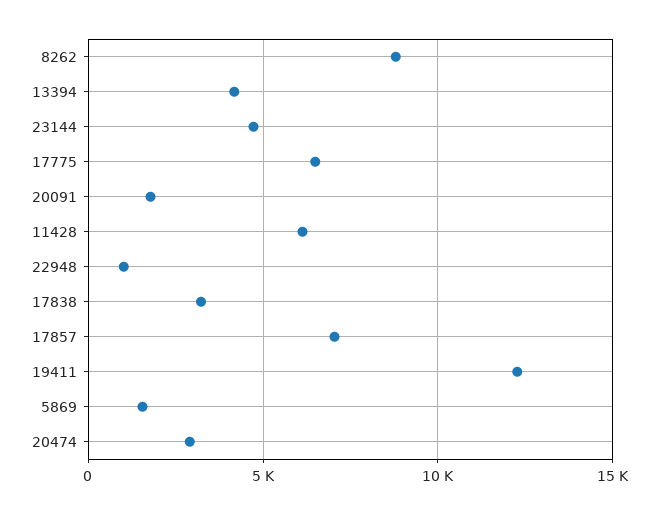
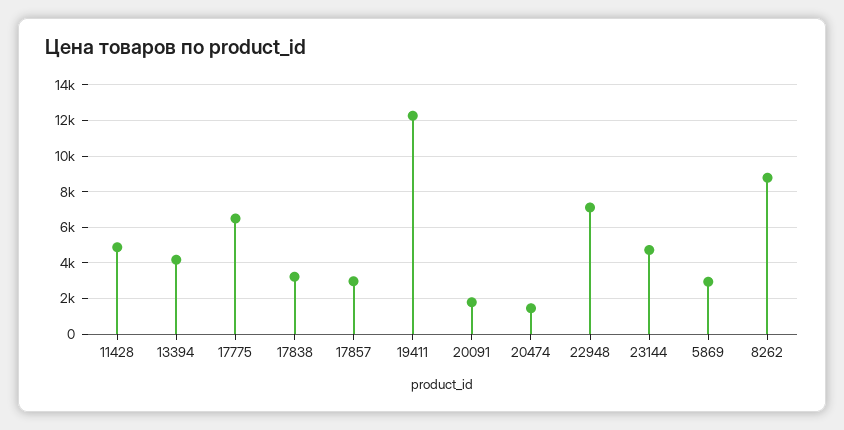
11428: 6000 -> 5000
22948: 1000 -> 7000
17857: 7000 -> 3000
5869: 1500 -> 3000
20474: 3000 -> 1500

